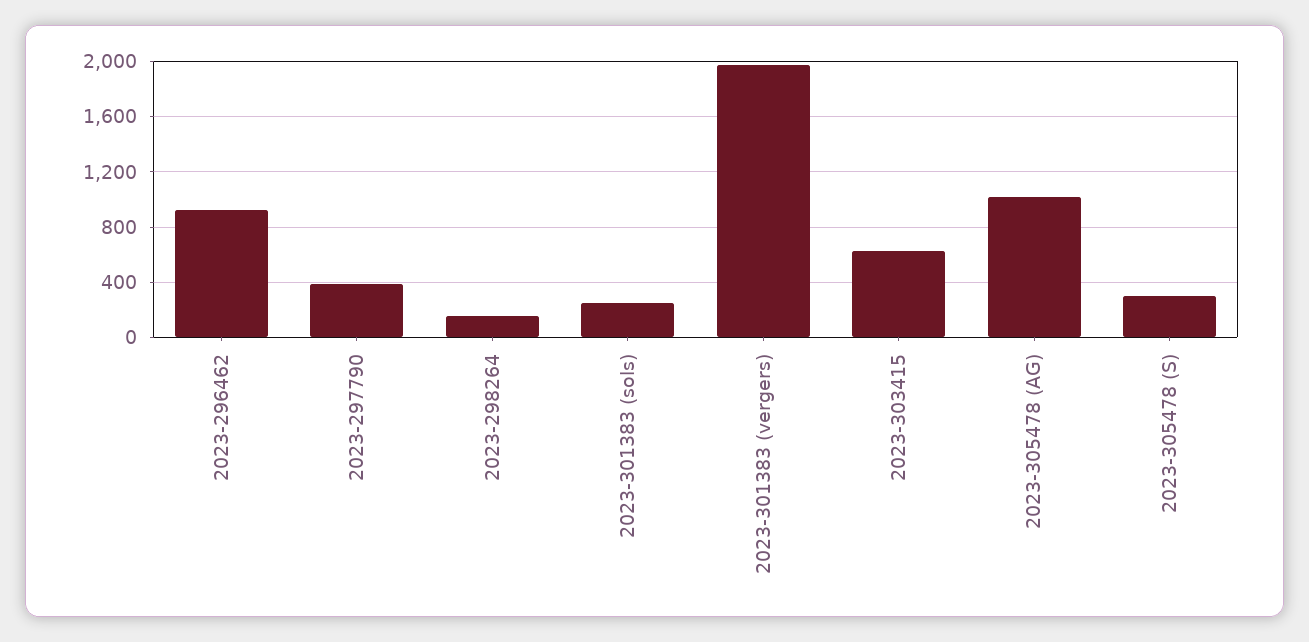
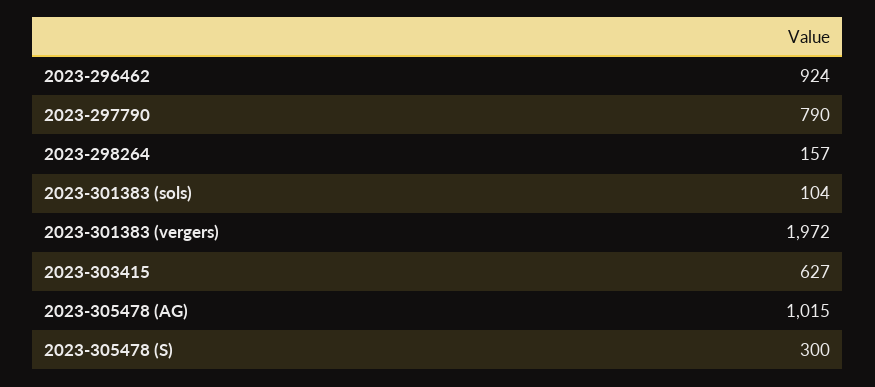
2023-297790: 400 -> 790
2023-301383 (sols): 250 -> 104

